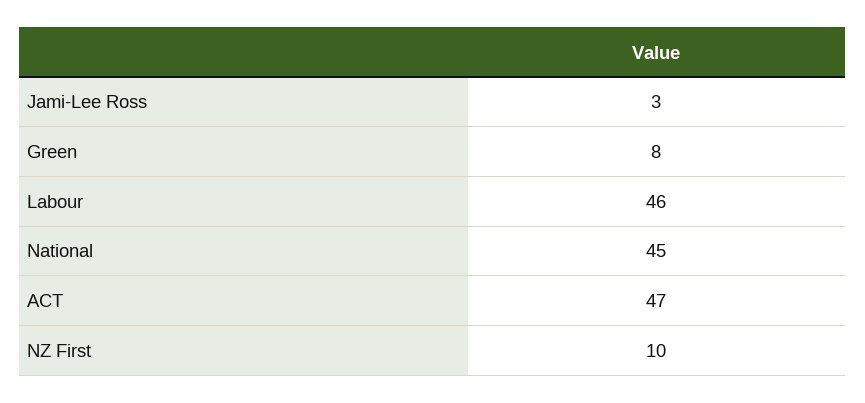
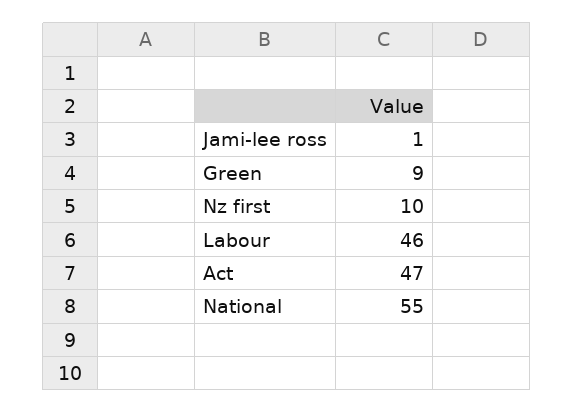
Jami-Lee Ross: 3 -> 1
Green: 8 -> 9
National: 45 -> 55

